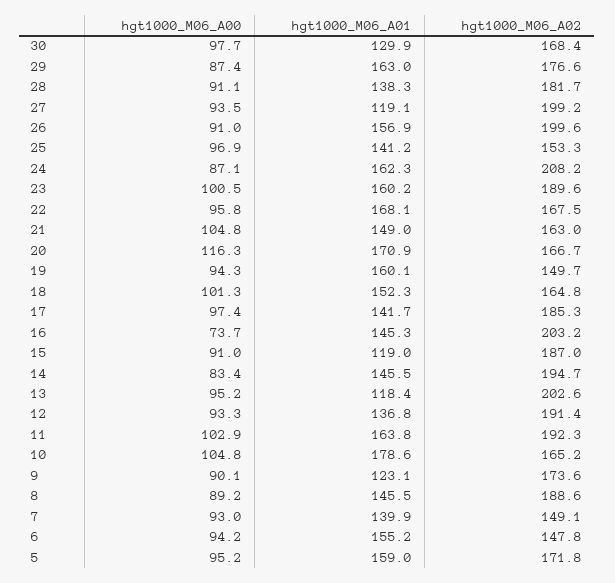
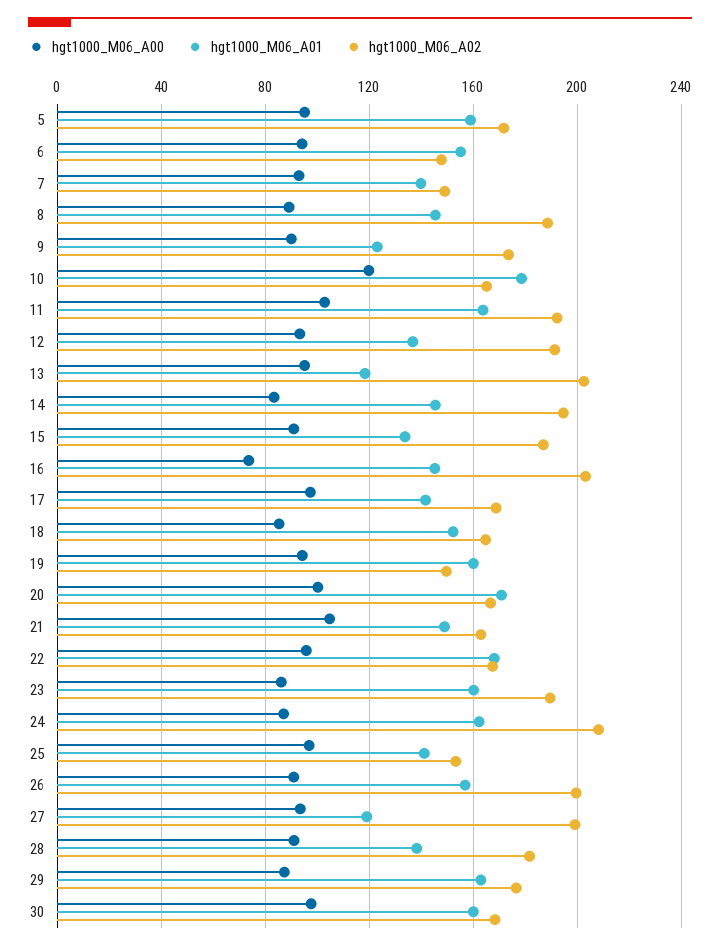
hgt1000_M06_A01, 30: 129.9 -> 160
hgt1000_M06_A00, 23: 100.5 -> 85
hgt1000_M06_A00, 20: 116.3 -> 100
hgt1000_M06_A00, 18: 101.3 -> 85
hgt1000_M06_A02, 17: 185.3 -> 170
hgt1000_M06_A01, 15: 119 -> 135
hgt1000_M06_A00, 10: 104.8 -> 120

